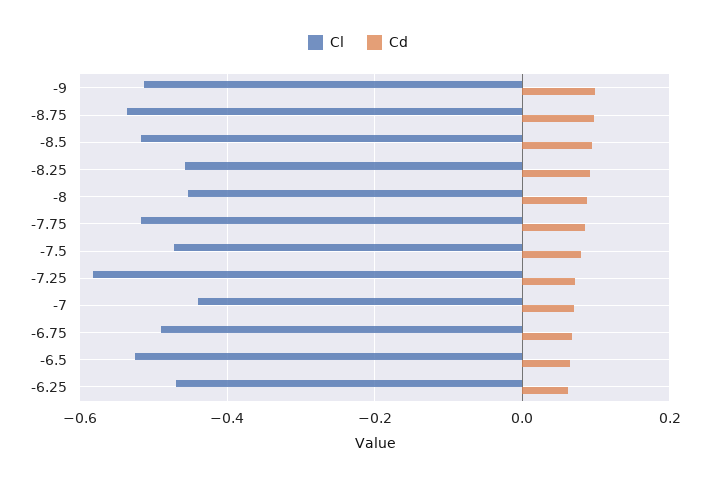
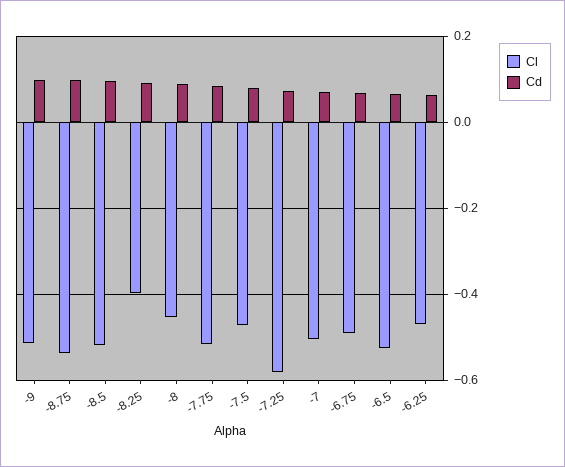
Cl, -8.25: -0.46 -> -0.4
Cl, -7: -0.44 -> -0.5

